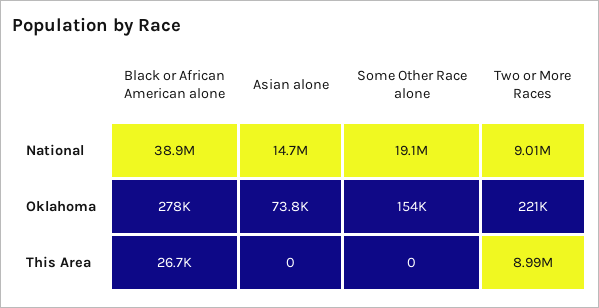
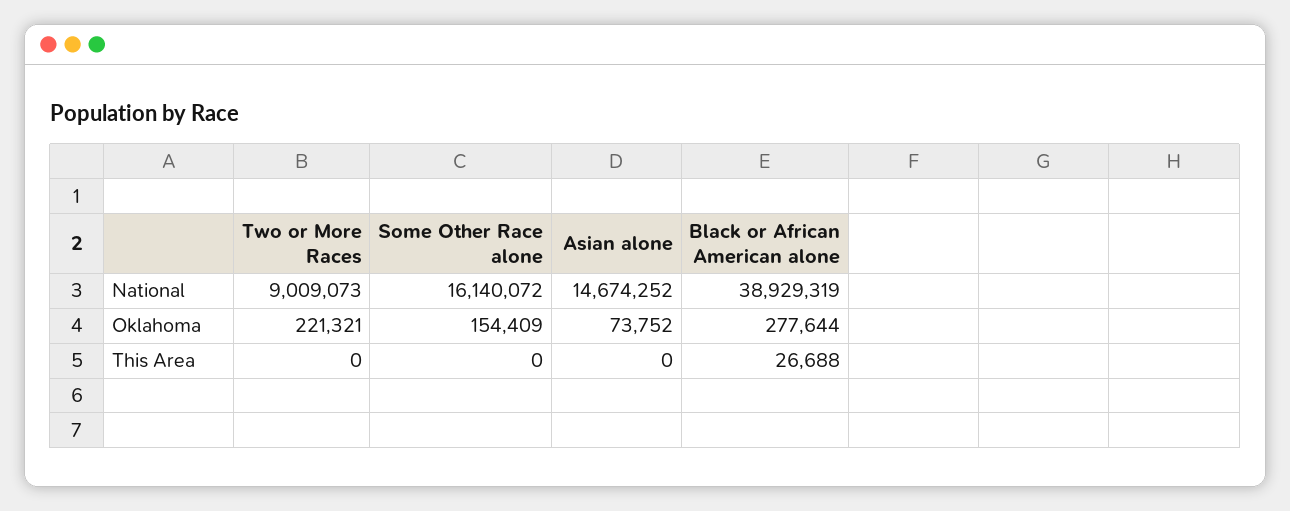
Some Other Race alone, National: 19100000 -> 16140072
Two or More Races, This Area: 8990000 -> 0

